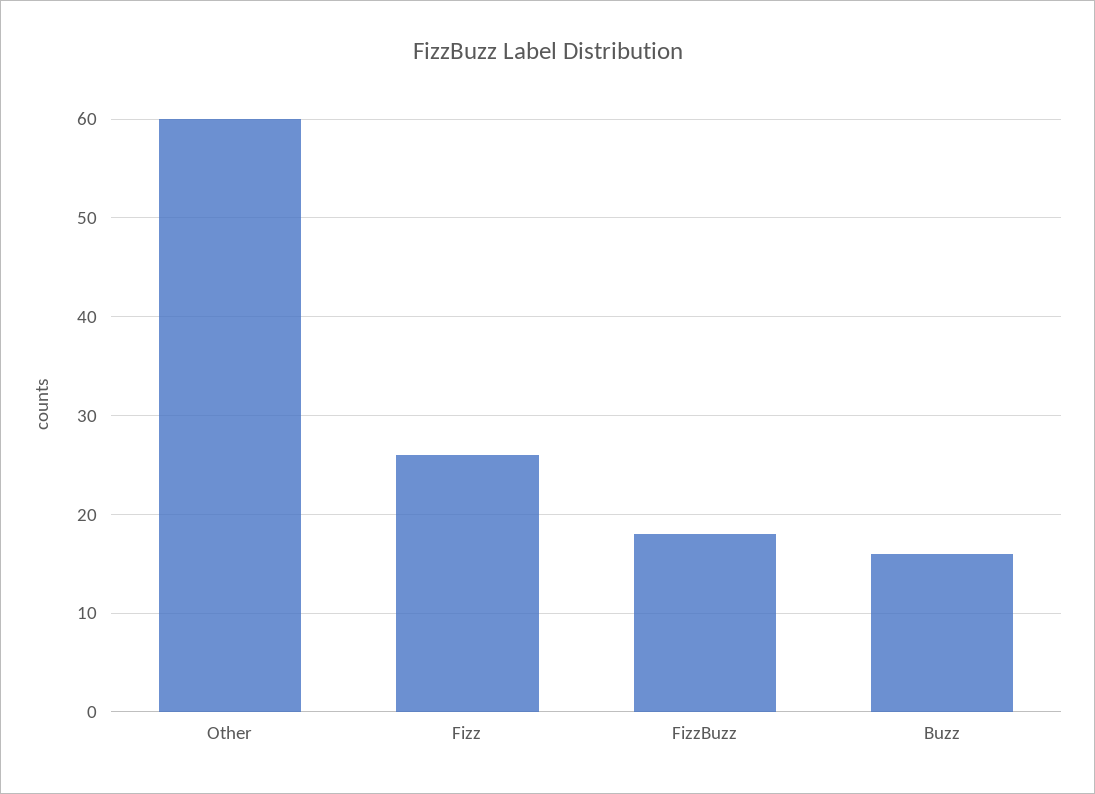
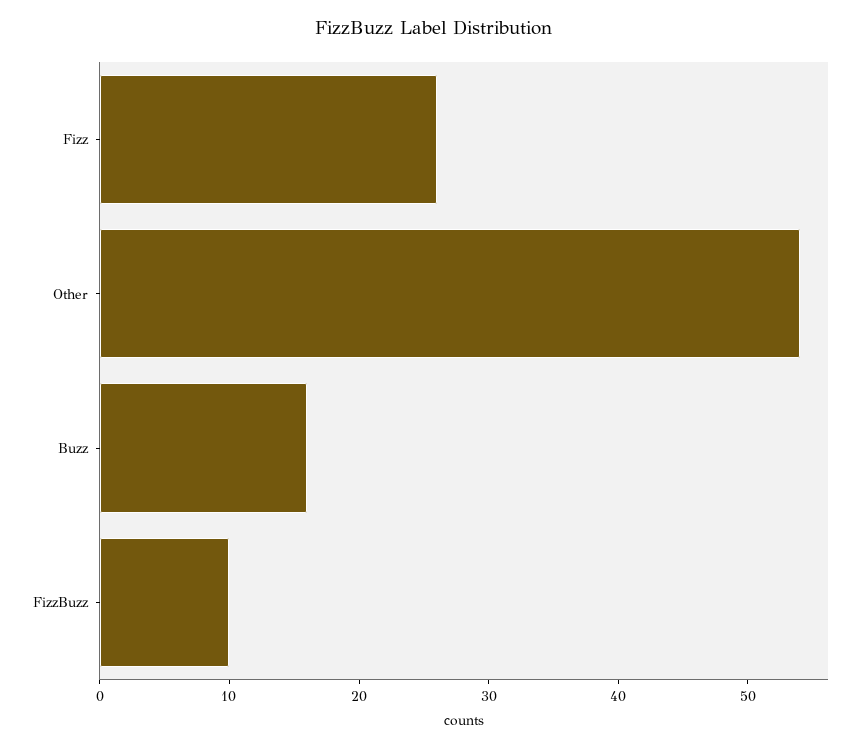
Other: 60 -> 54
FizzBuzz: 18 -> 10

